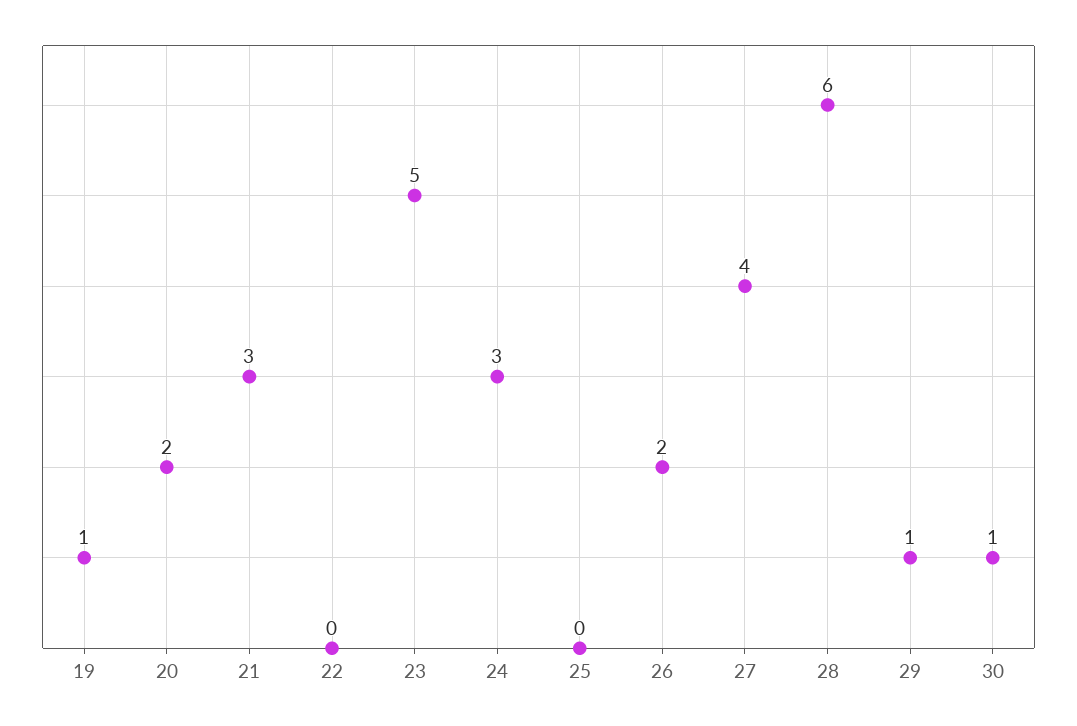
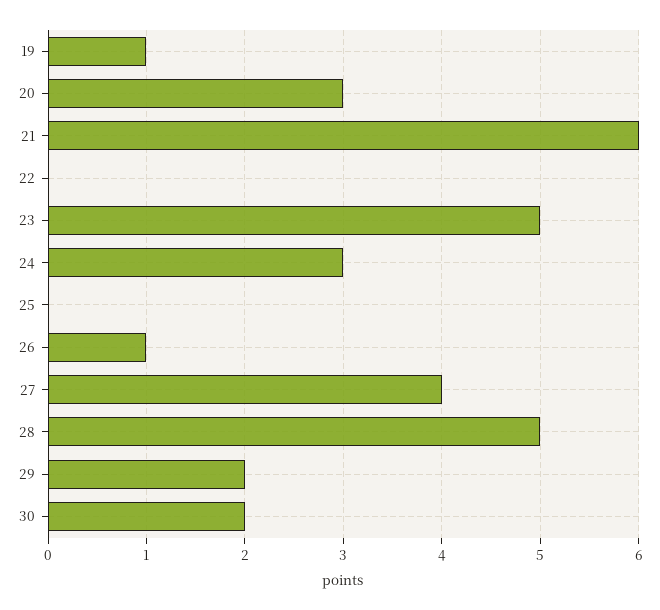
20: 2 -> 3
21: 3 -> 6
26: 2 -> 1
28: 6 -> 5
29: 1 -> 2
30: 1 -> 2

